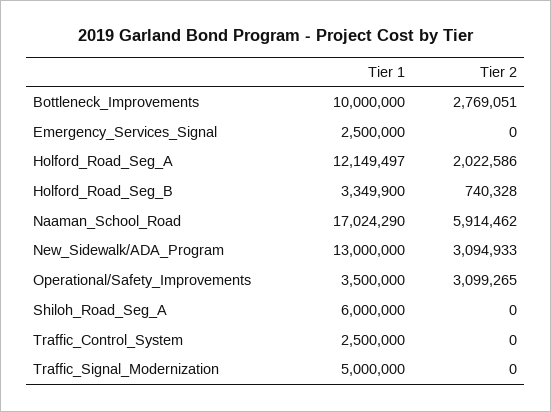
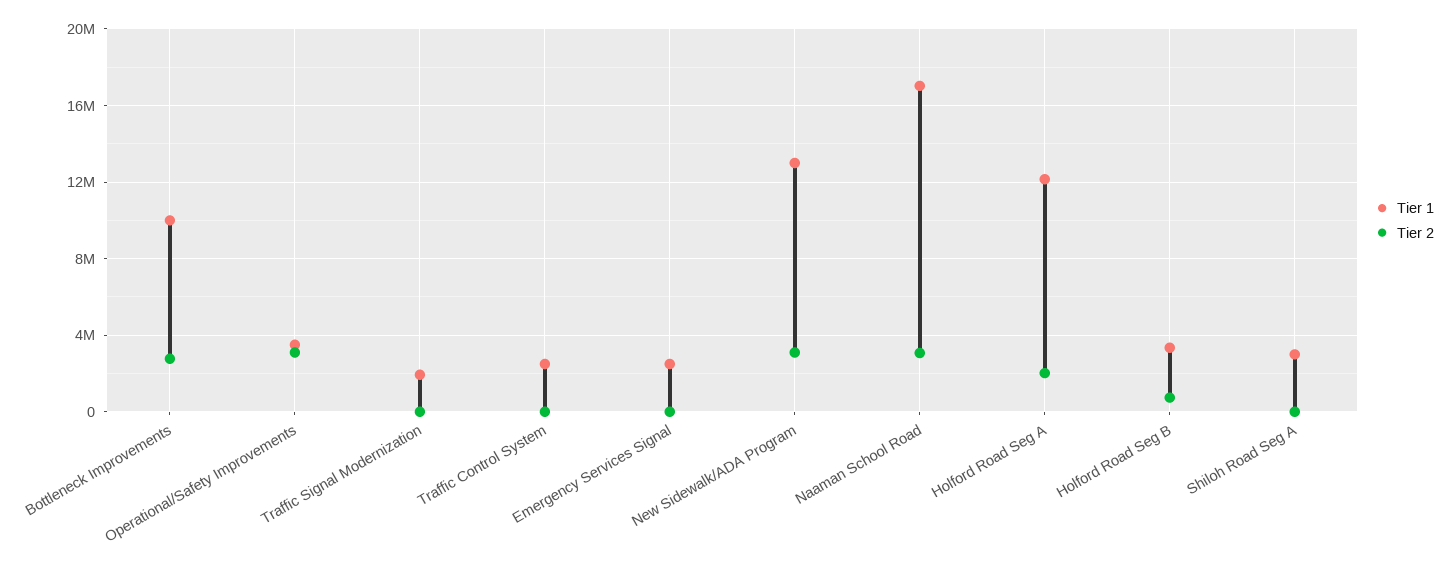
Tier 2, Naaman_School_Road: 5914462 -> 3000000
Tier 1, Shiloh_Road_Seg_A: 6000000 -> 3000000
Tier 1, Traffic_Signal_Modernization: 5000000 -> 2000000

